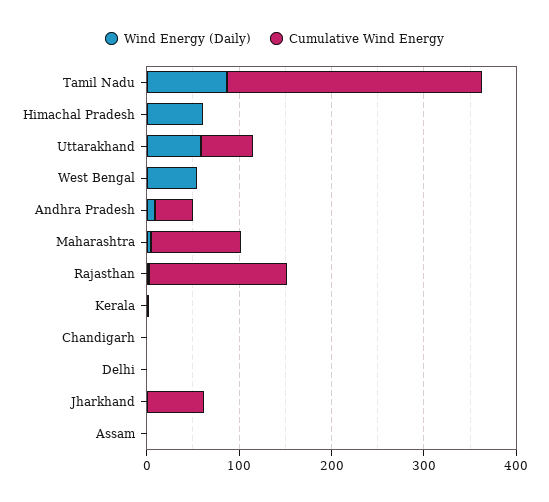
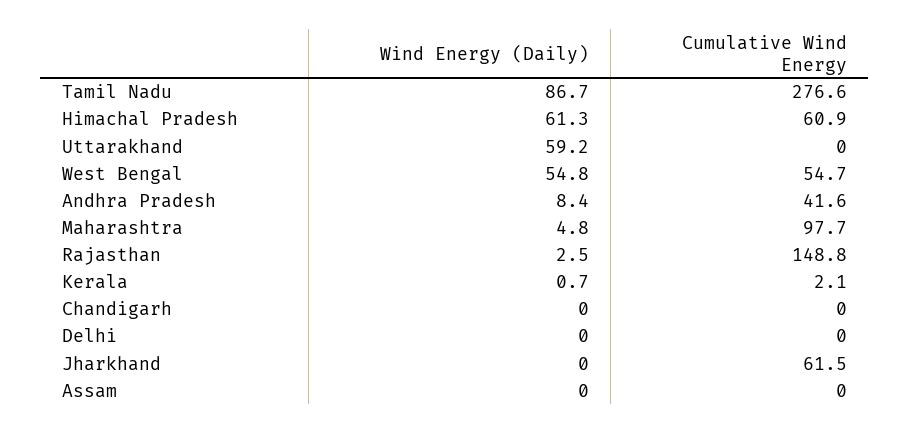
Cumulative Wind Energy, Himachal Pradesh: 0 -> 60.9
Cumulative Wind Energy, Uttarakhand: 60 -> 0
Cumulative Wind Energy, West Bengal: 0 -> 54.7

